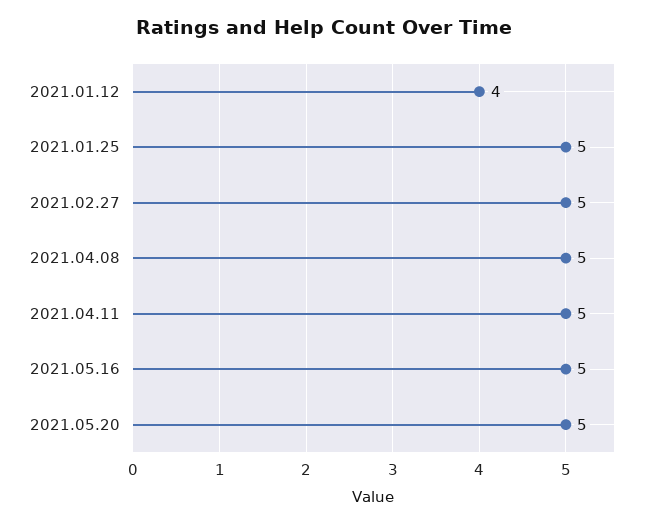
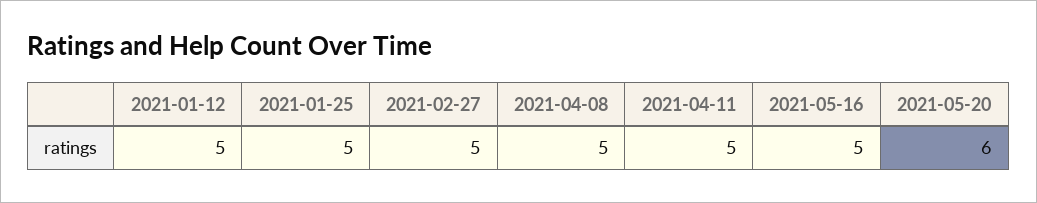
2021.01.12: 4 -> 5
2021.05.20: 5 -> 6

